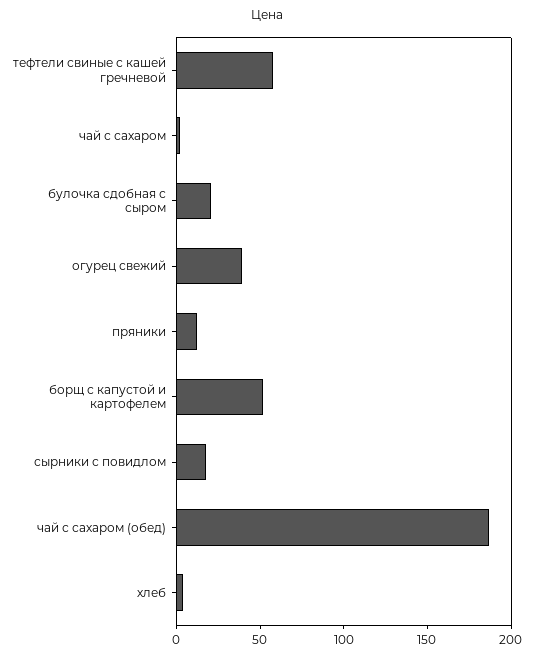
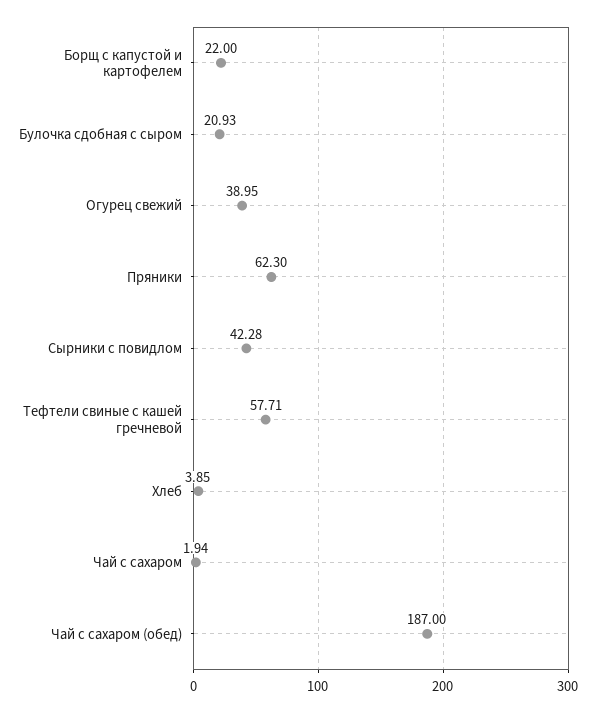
пряники: 10 -> 62.3
борщ с капустой и картофелем: 50 -> 22
сырники с повидлом: 20 -> 42.28

